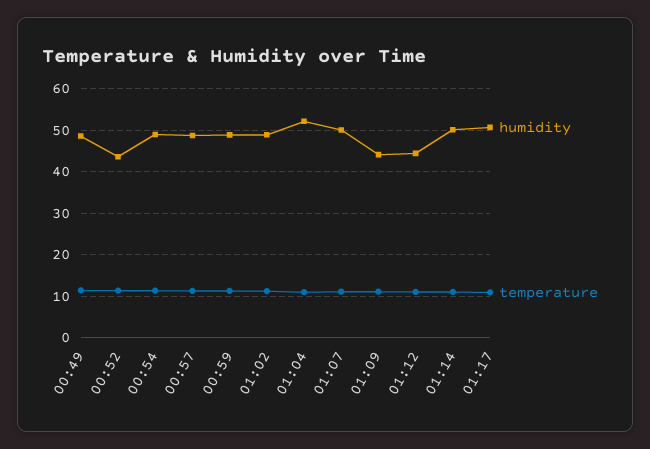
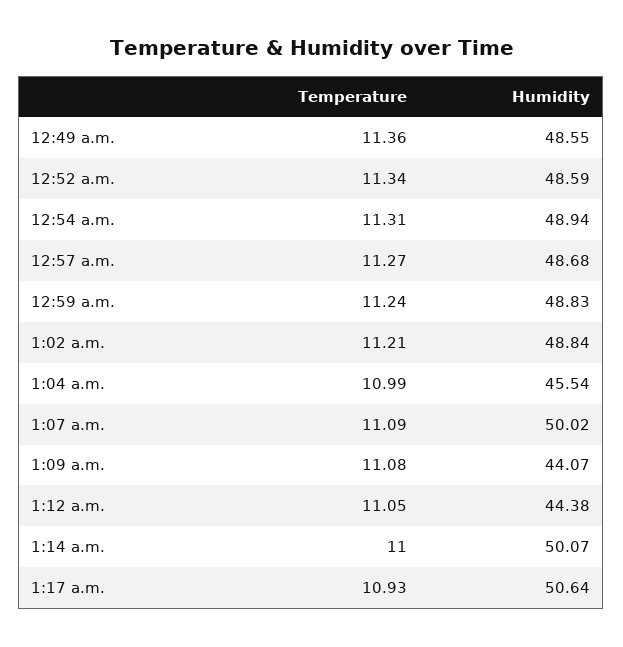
humidity, 00:52: 44 -> 48.59
humidity, 01:04: 52 -> 45.54

